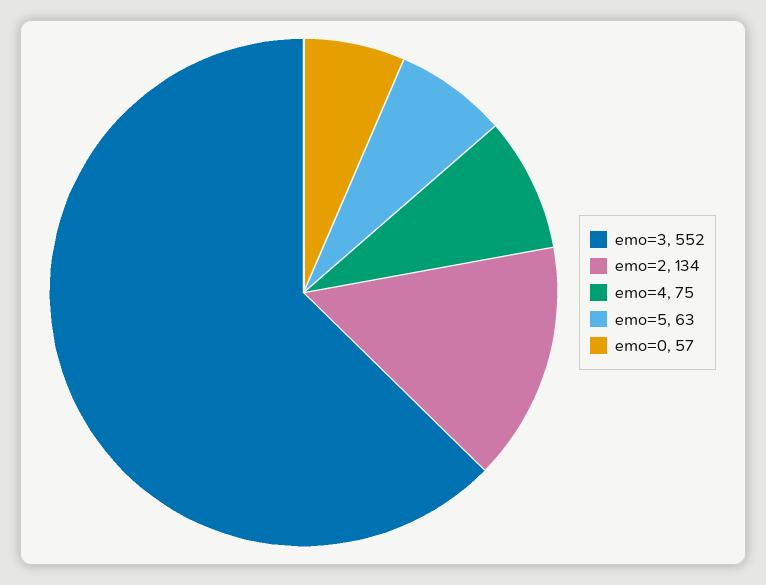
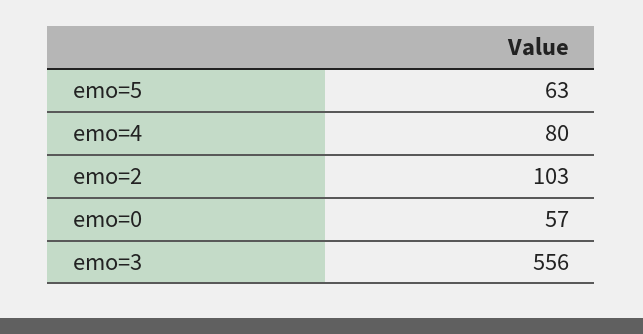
emo=3: 552 -> 556
emo=2: 134 -> 103
emo=4: 75 -> 80

